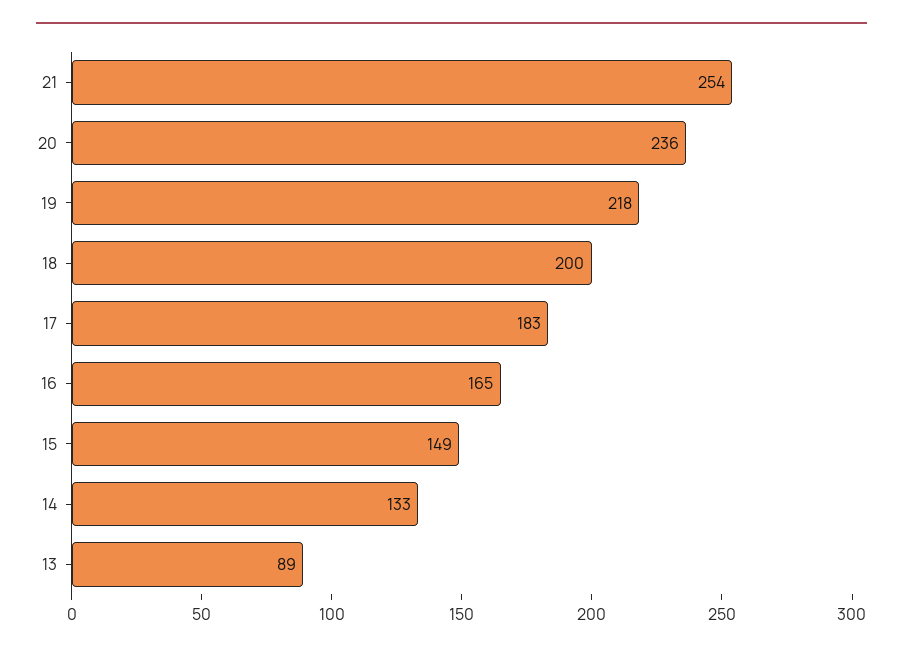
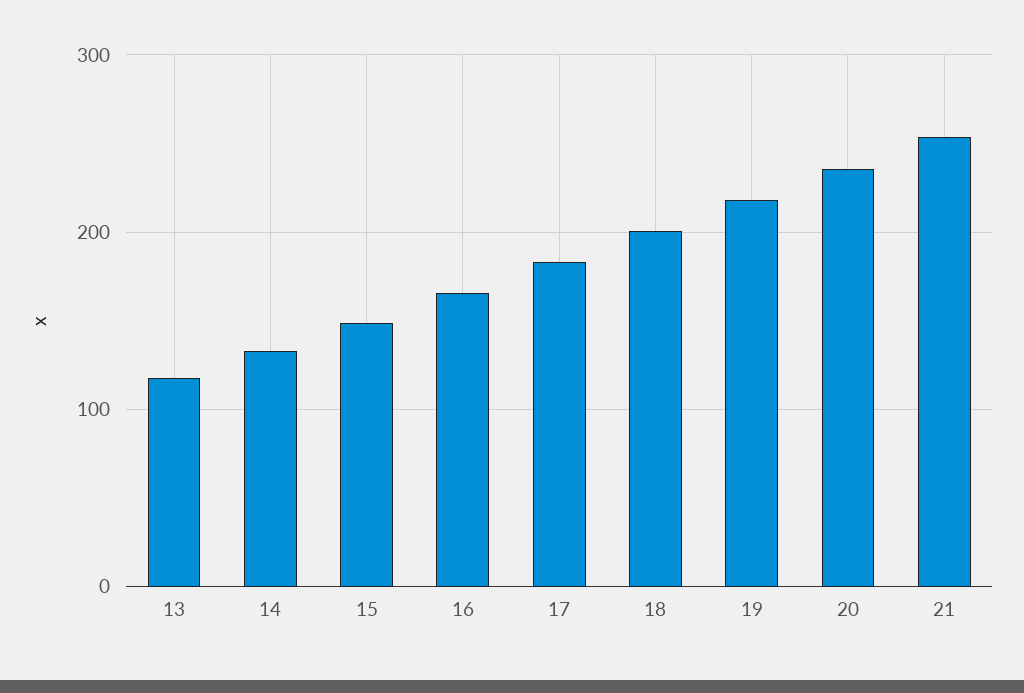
13: 89 -> 120

